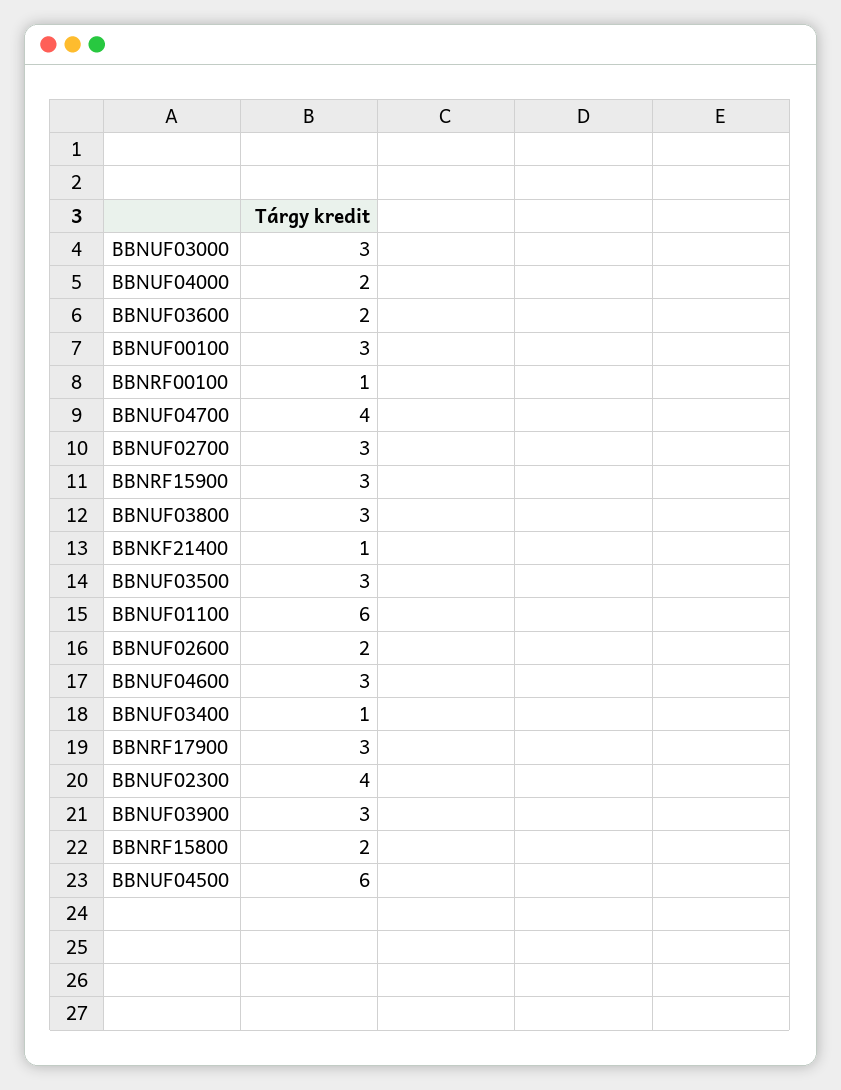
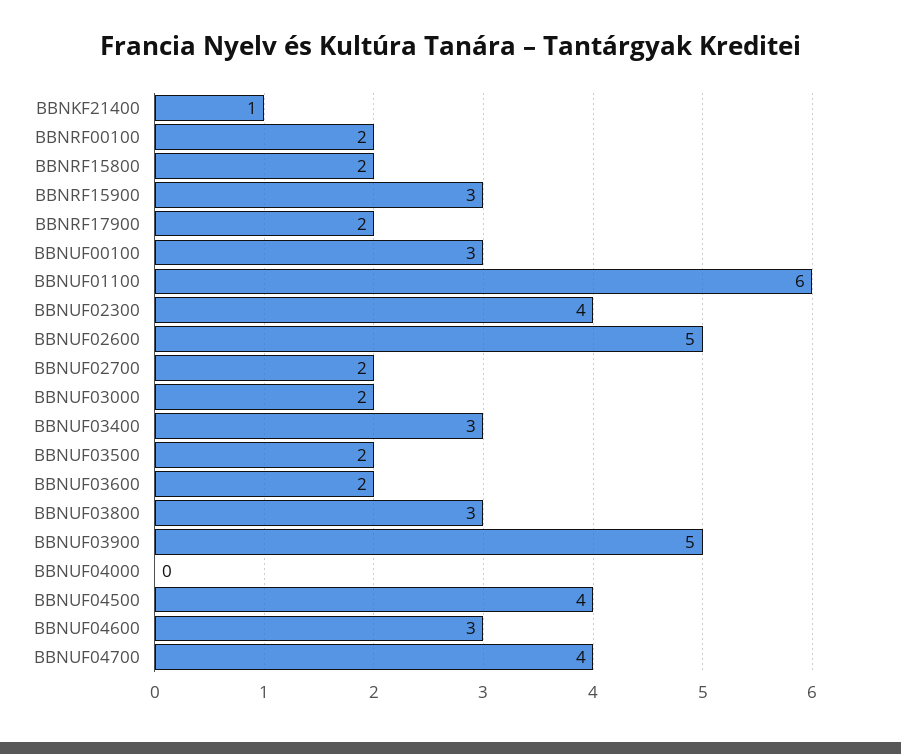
BBNUF03000: 3 -> 2
BBNUF04000: 2 -> 0
BBNRF00100: 1 -> 2
BBNUF02700: 3 -> 2
BBNUF03500: 3 -> 2
BBNUF02600: 2 -> 5
BBNUF03400: 1 -> 3
BBNRF17900: 3 -> 2
BBNUF03900: 3 -> 5
BBNUF04500: 6 -> 4

